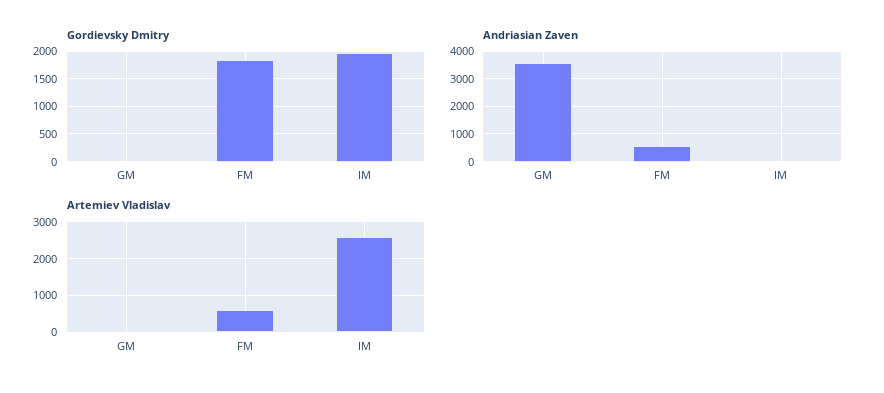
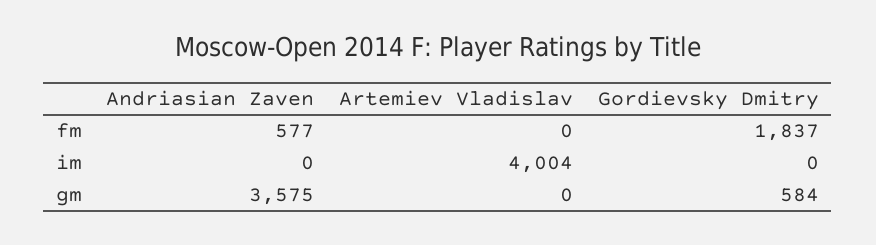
Gordievsky Dmitry, GM: 0 -> 584
Gordievsky Dmitry, IM: 2000 -> 0
Artemiev Vladislav, FM: 600 -> 0
Artemiev Vladislav, IM: 2600 -> 4004

